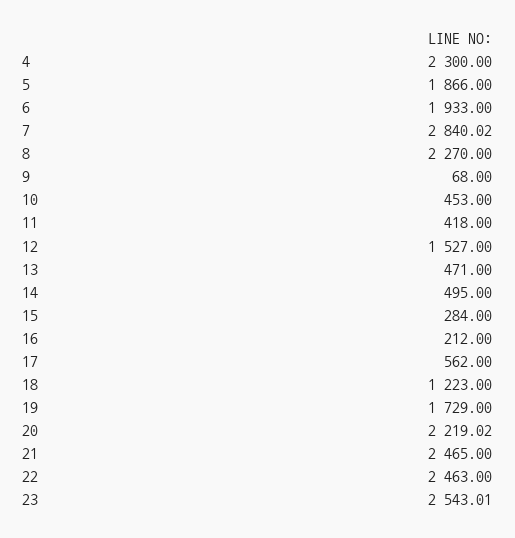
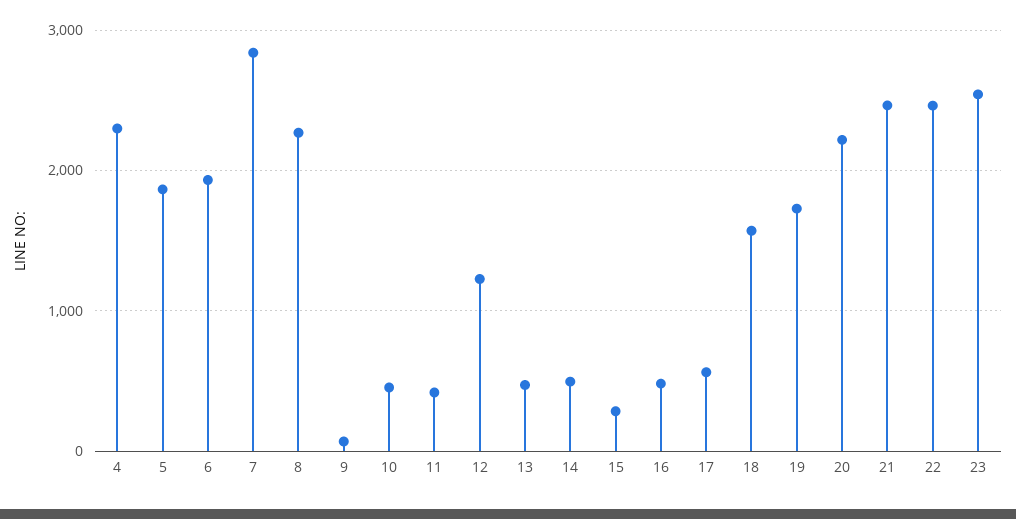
12: 1527 -> 1200
16: 212 -> 500
18: 1223 -> 1600

